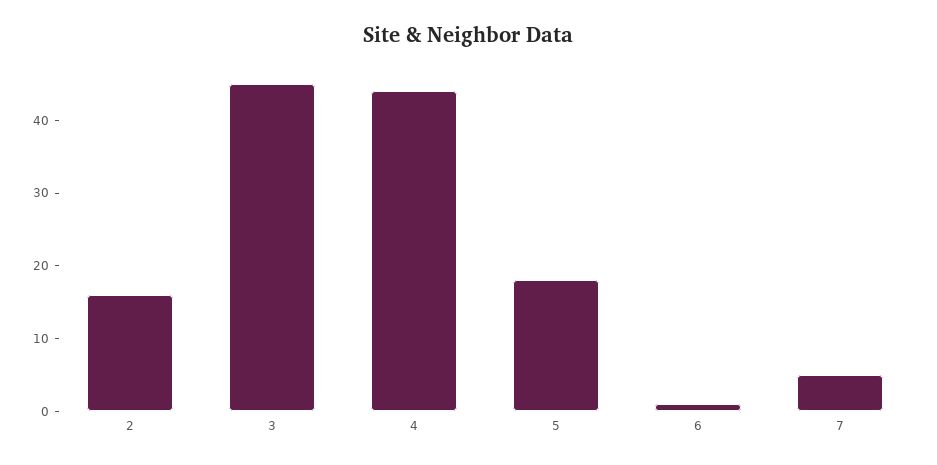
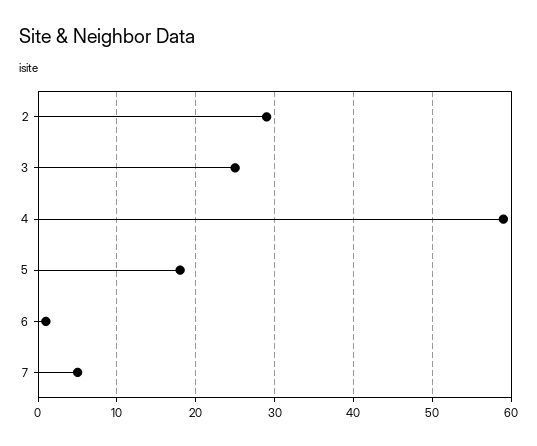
2: 15 -> 29
3: 45 -> 25
4: 45 -> 59

